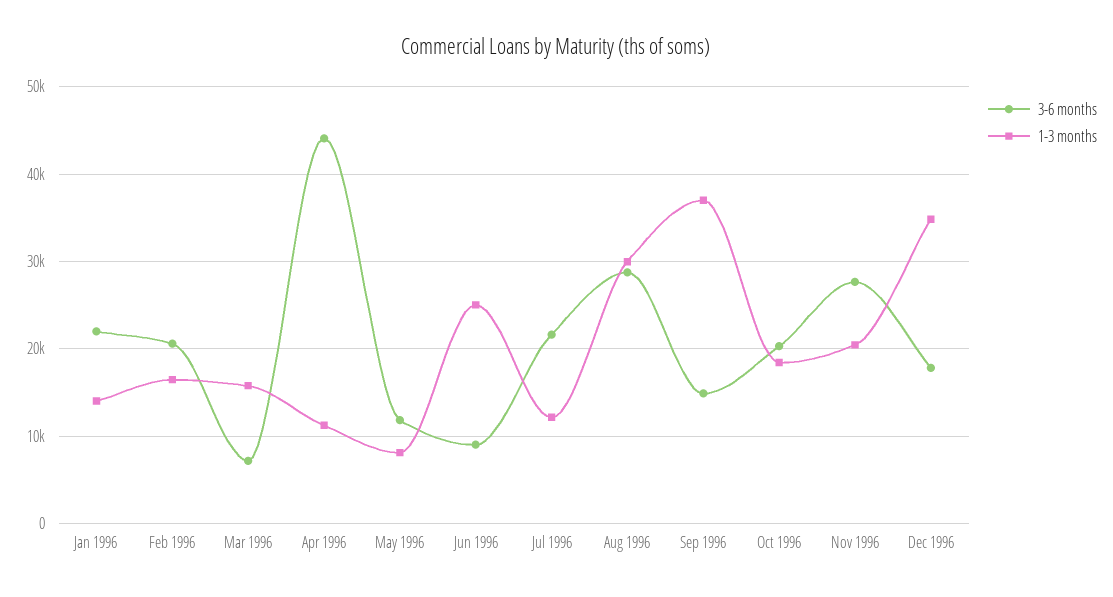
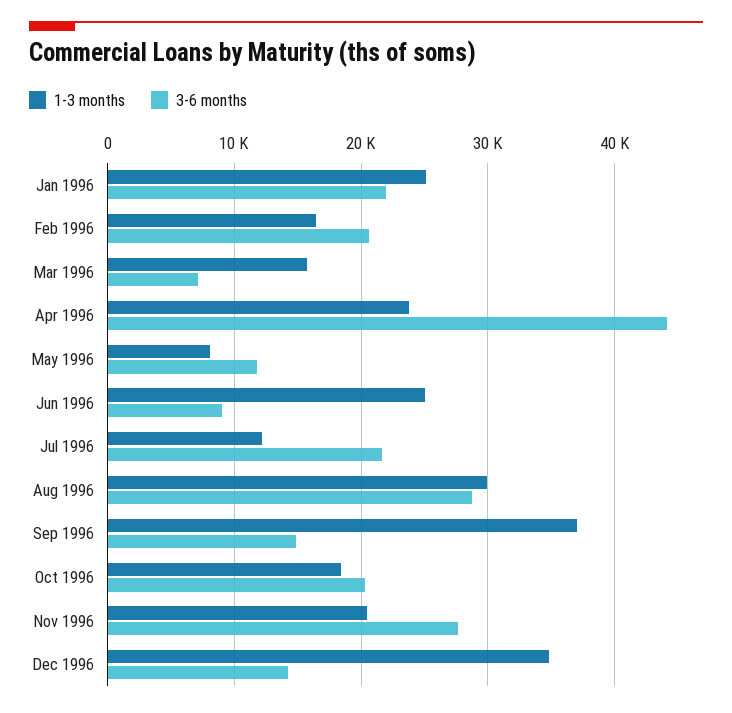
1-3 months, Jan 1996: 14000 -> 25000
1-3 months, Apr 1996: 11000 -> 24000
3-6 months, Dec 1996: 18000 -> 14000

